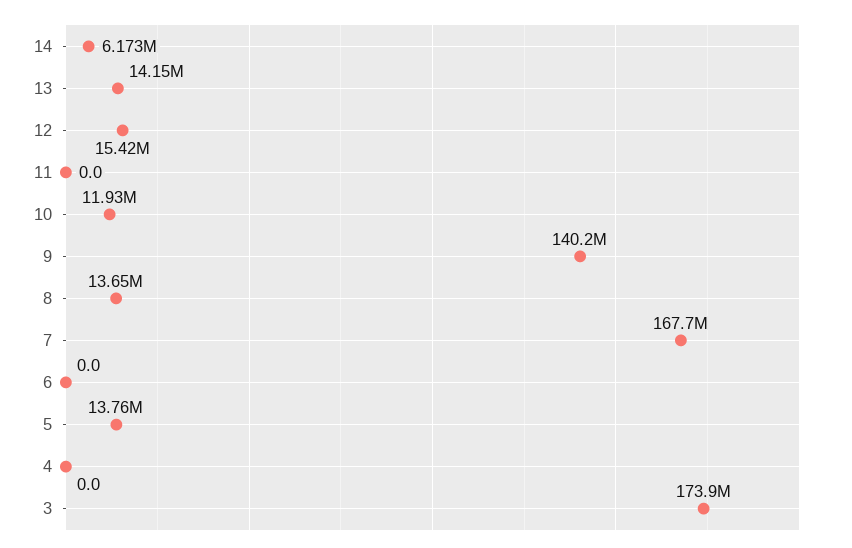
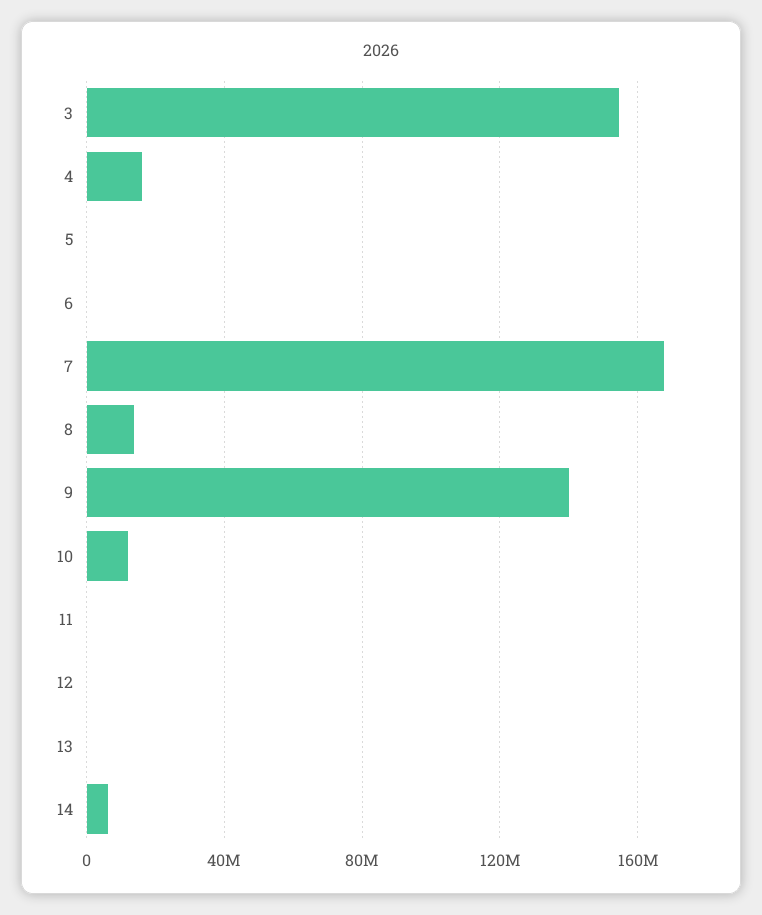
13: 14150000 -> 0
12: 15420000 -> 0
5: 13760000 -> 0
4: 0 -> 15000000
3: 173900000 -> 155000000

